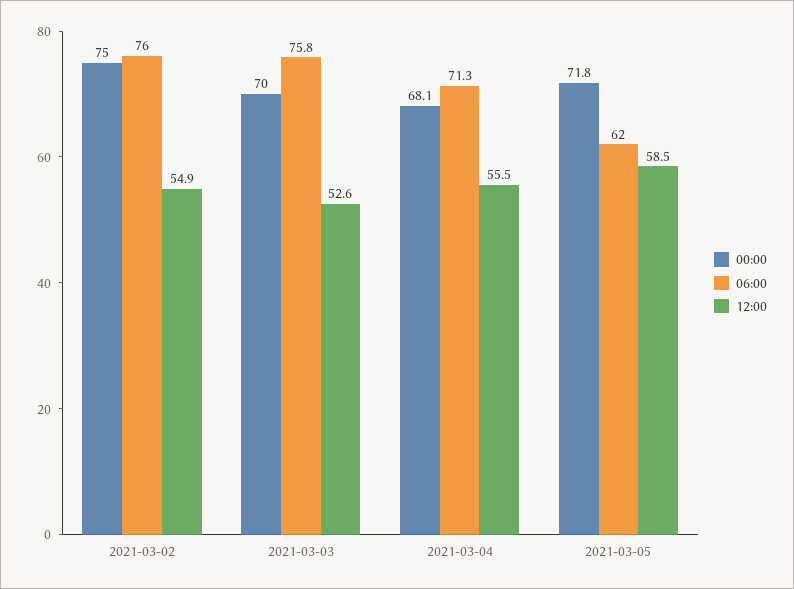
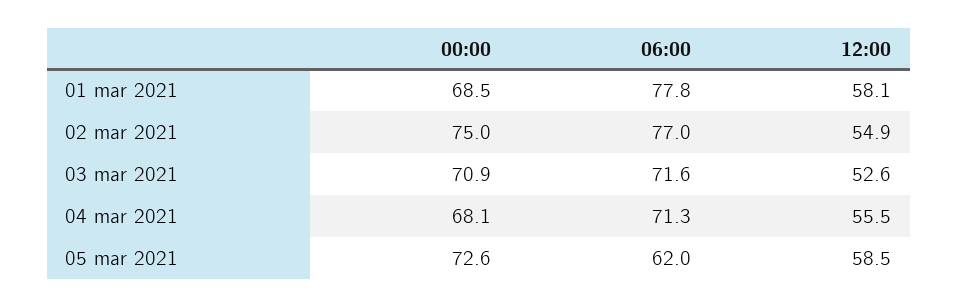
06:00, 2021-03-02: 76 -> 77
00:00, 2021-03-03: 70 -> 70.9
06:00, 2021-03-03: 75.8 -> 71.6
00:00, 2021-03-05: 71.8 -> 72.6
00:00, 01 mar 2021: none -> 68.5
06:00, 01 mar 2021: none -> 77.8
12:00, 01 mar 2021: none -> 58.1

